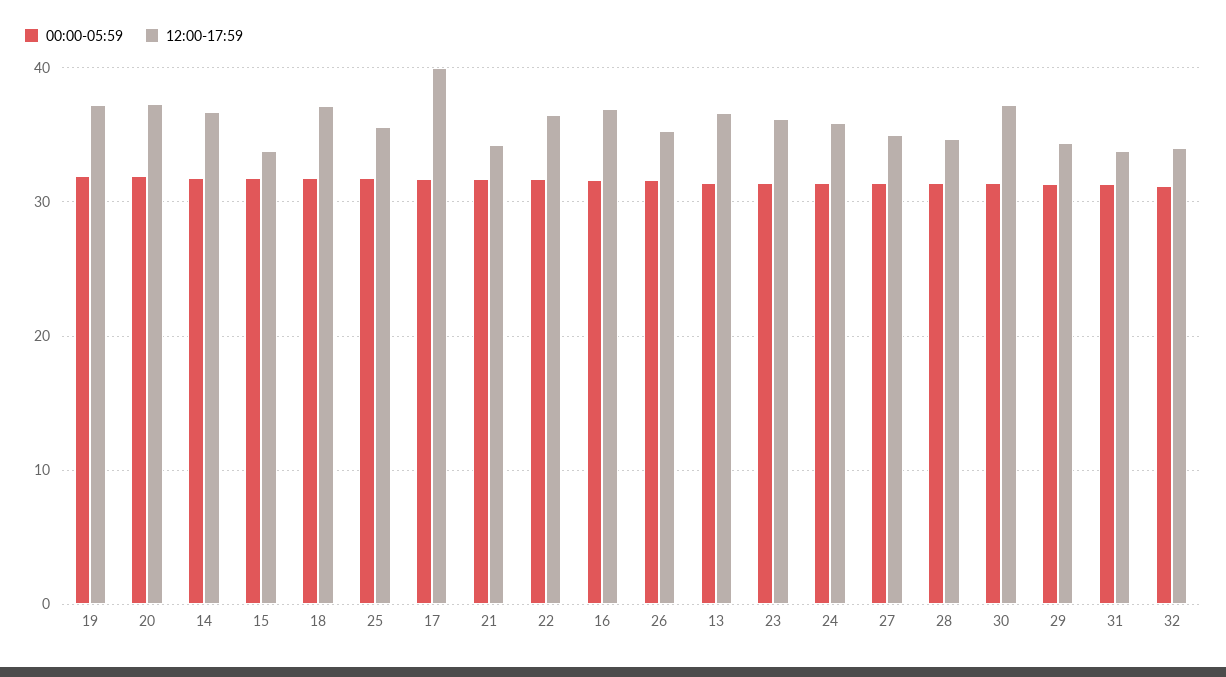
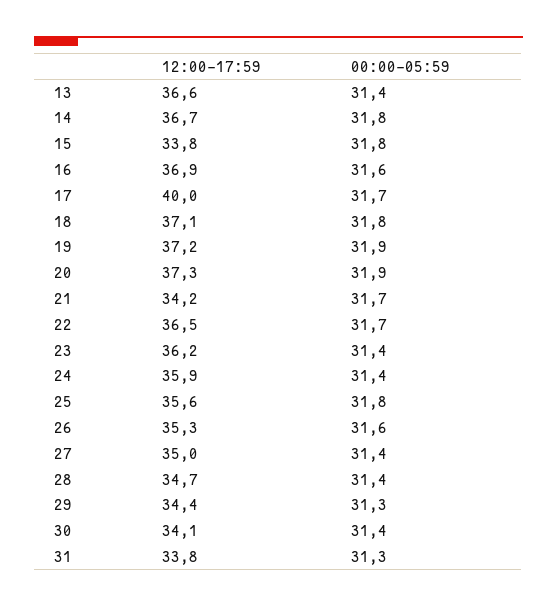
12:00-17:59, 30: 37 -> 34.1
00:00-05:59, 32: 31 -> none
12:00-17:59, 32: 34 -> none

